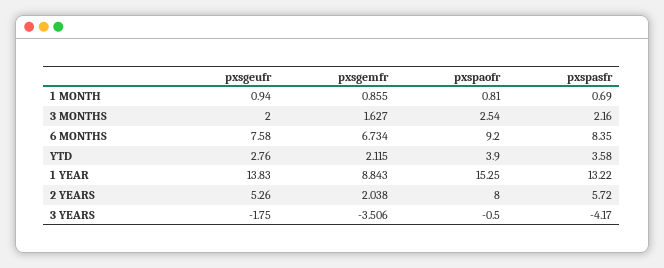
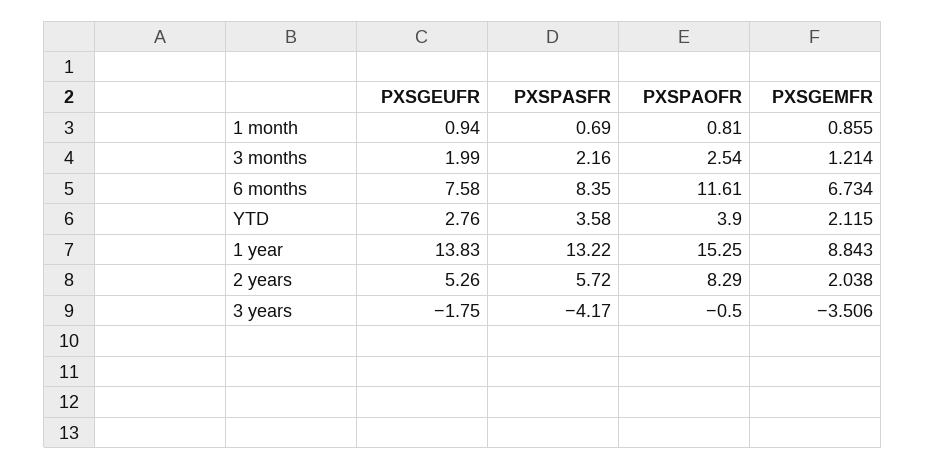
pxsgeufr, 3 MONTHS: 2 -> 1.99
pxsgemfr, 3 MONTHS: 1.627 -> 1.214
pxspaofr, 6 MONTHS: 9.2 -> 11.61
pxspaofr, 2 YEARS: 8 -> 8.29

